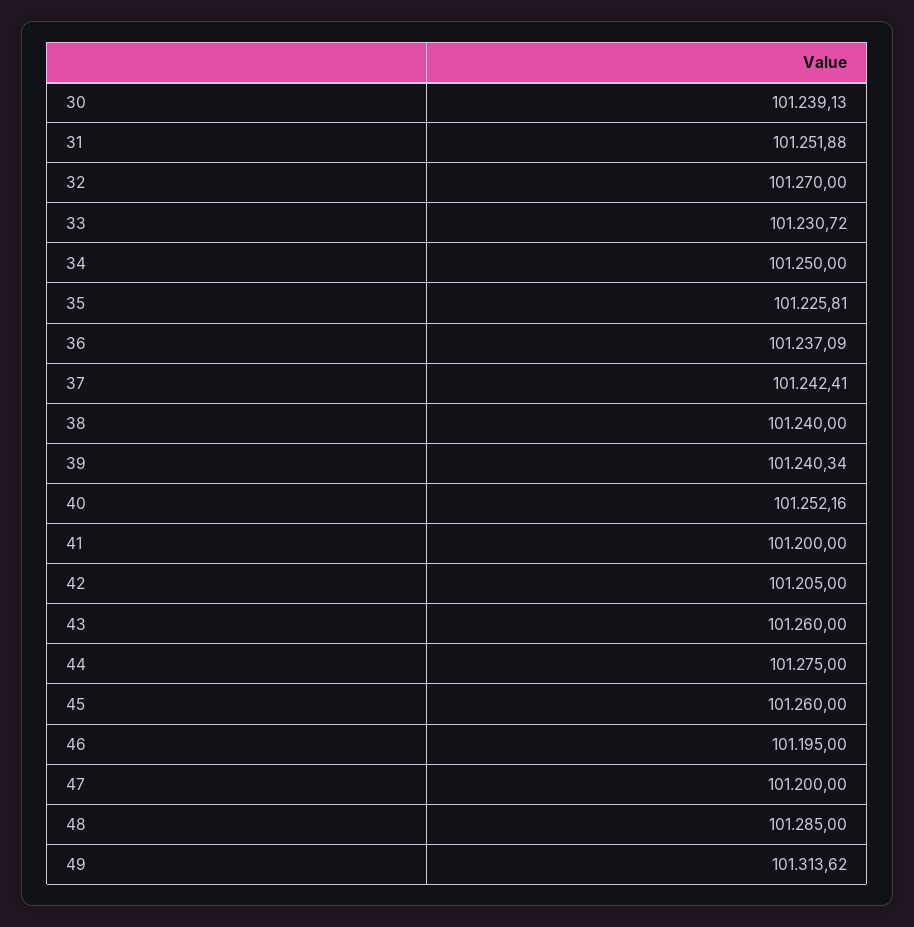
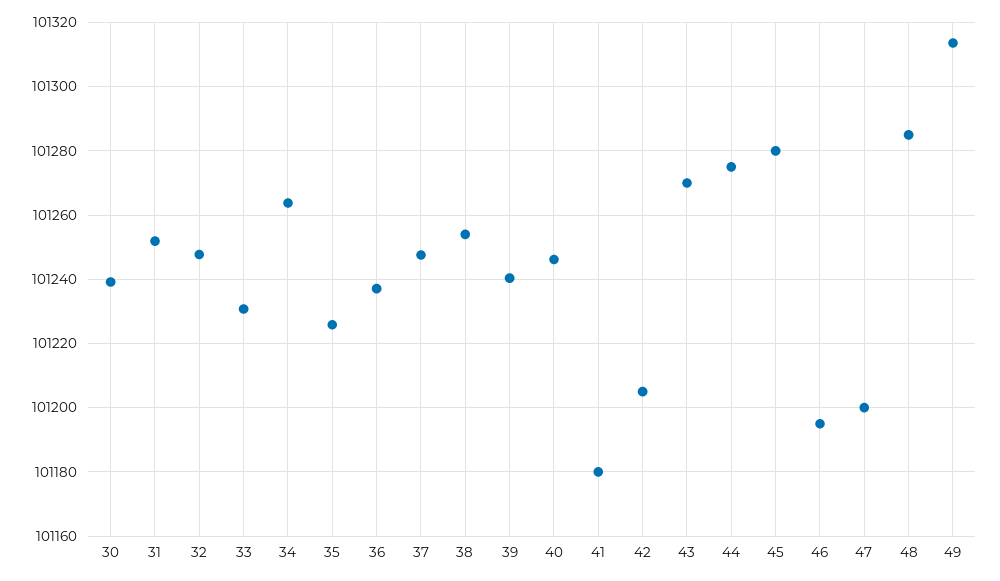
32: 101270 -> 101248
34: 101250 -> 101264
37: 101242.41 -> 101248
38: 101240 -> 101254
40: 101252.16 -> 101246
41: 101200 -> 101180
43: 101260 -> 101270
45: 101260 -> 101280

